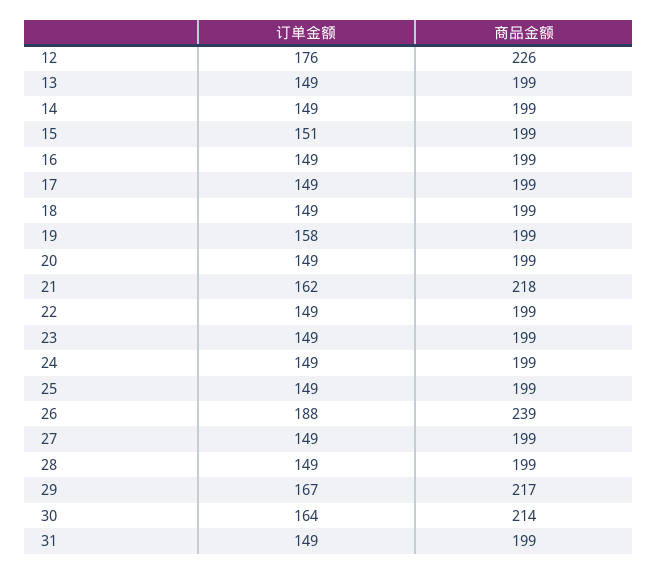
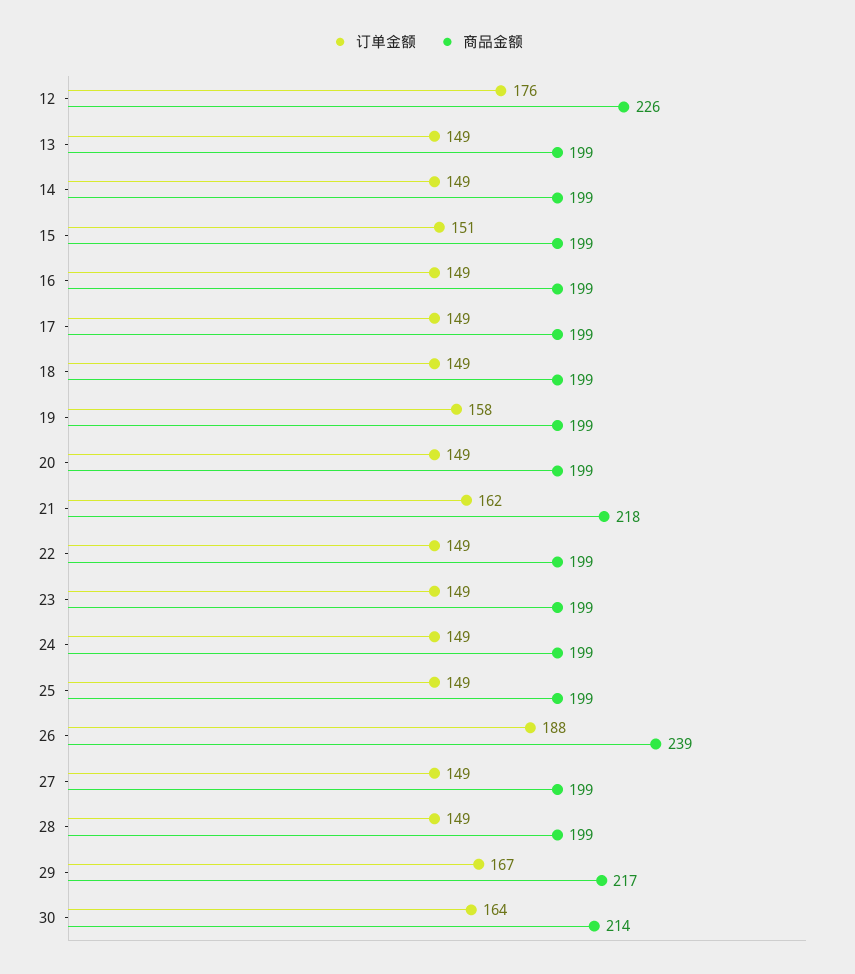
订单金额, 31: 149 -> none
商品金额, 31: 199 -> none

